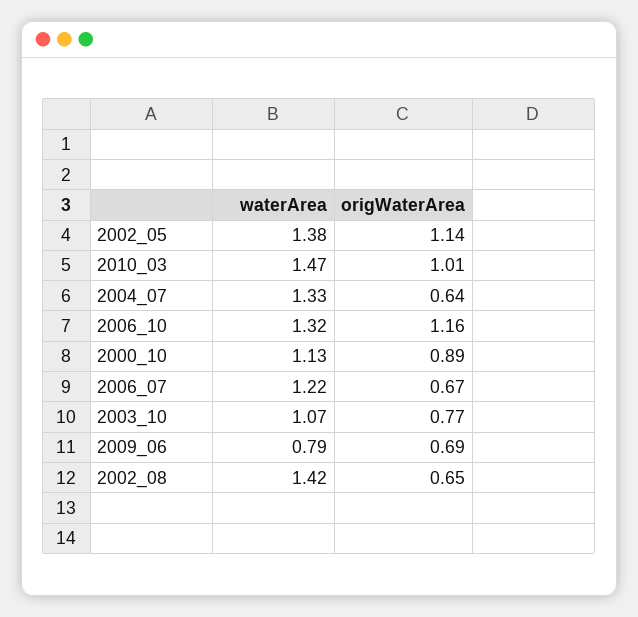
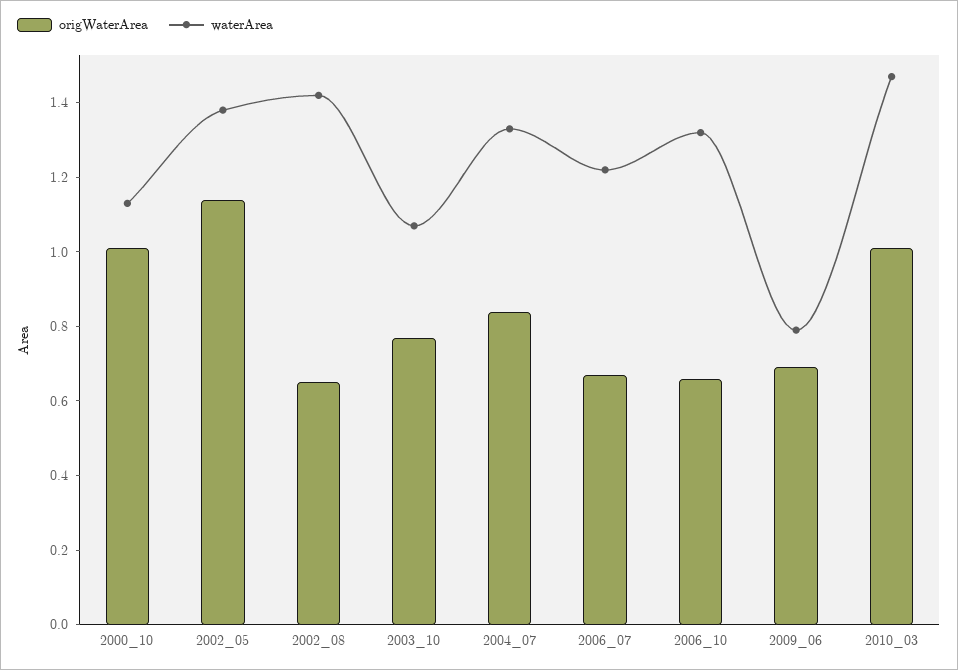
origWaterArea, 2004_07: 0.64 -> 0.85
origWaterArea, 2006_10: 1.16 -> 0.65
origWaterArea, 2000_10: 0.89 -> 1

